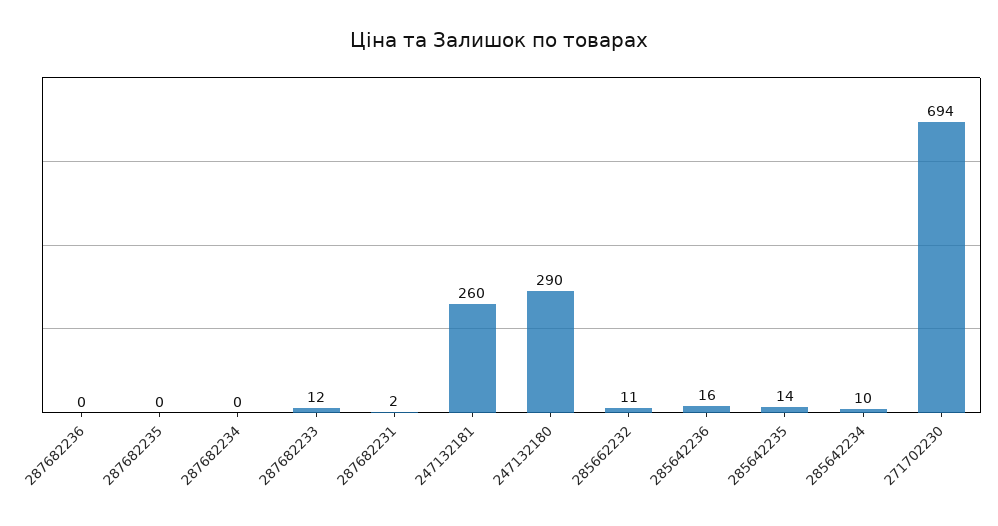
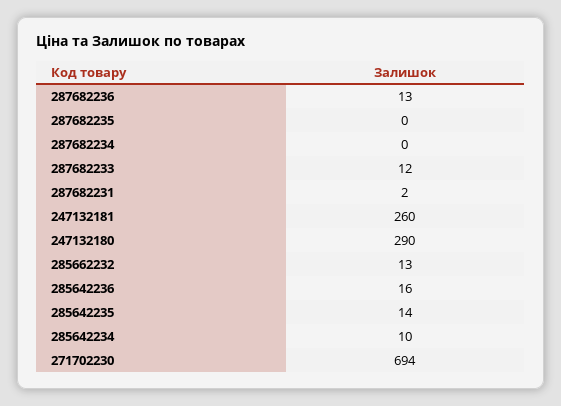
287682236: 0 -> 13
285662232: 11 -> 13

